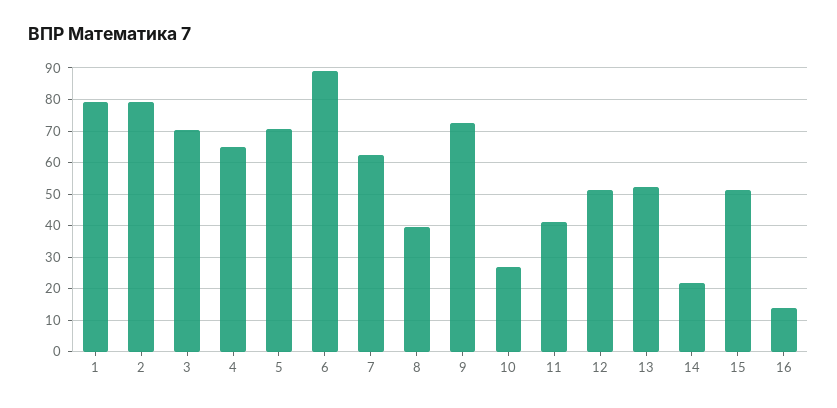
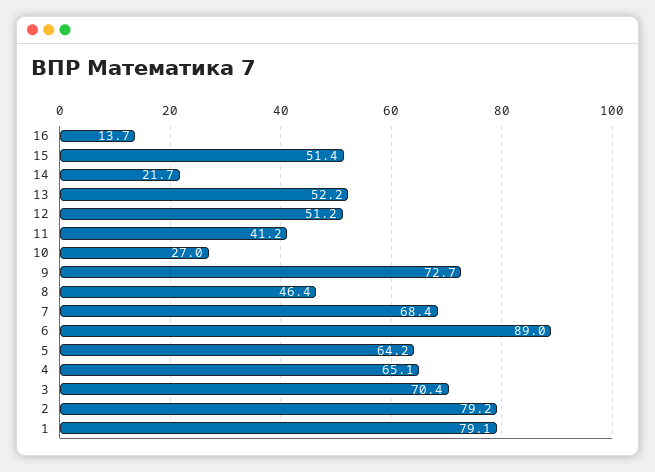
5: 70 -> 64.2
7: 62 -> 68.4
8: 40 -> 46.4

